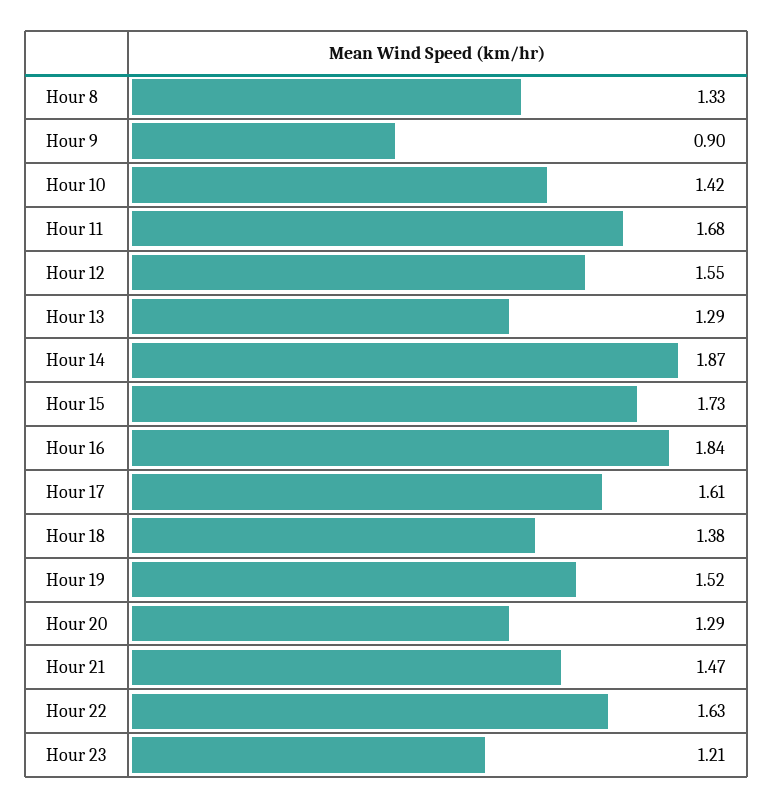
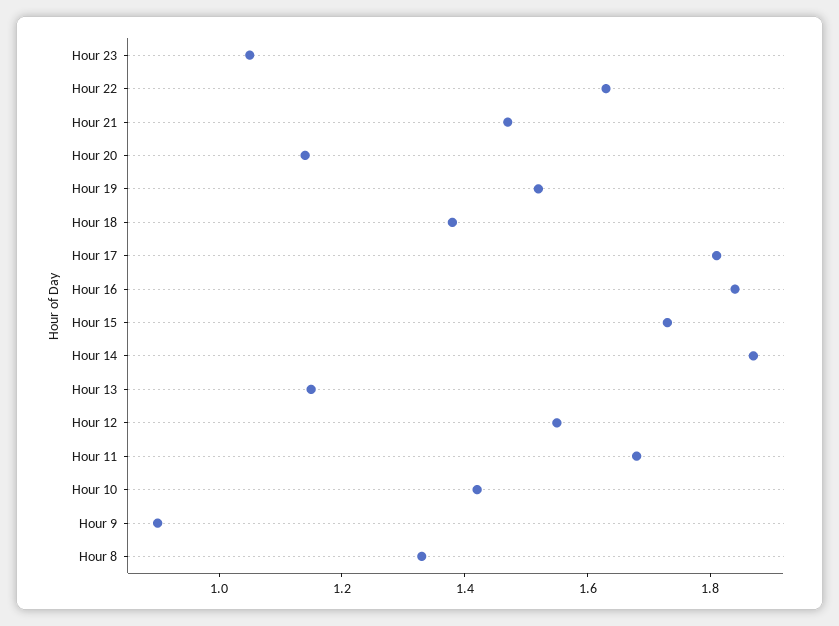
Hour 13: 1.29 -> 1.15
Hour 17: 1.61 -> 1.8
Hour 20: 1.29 -> 1.15
Hour 23: 1.21 -> 1.05

